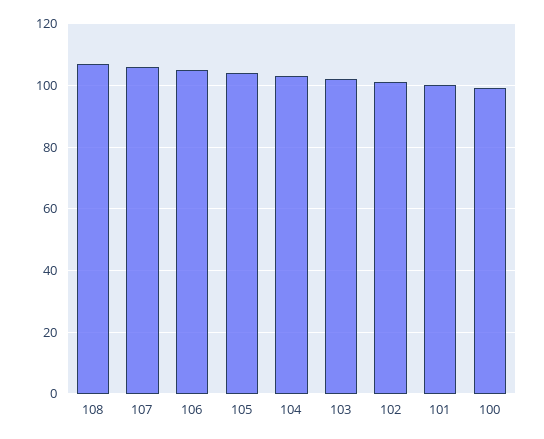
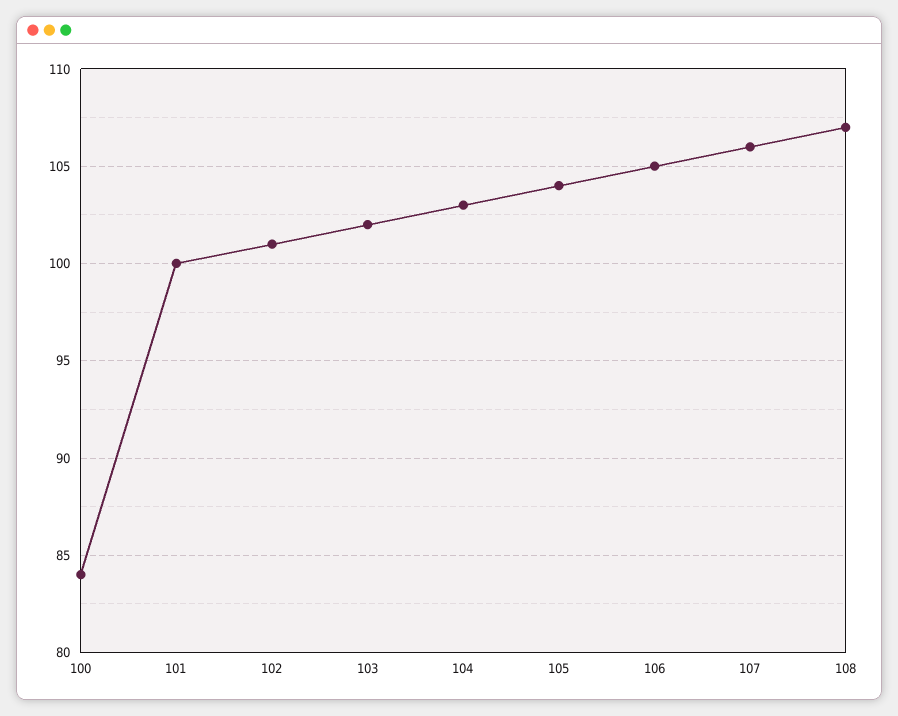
100: 100 -> 84

